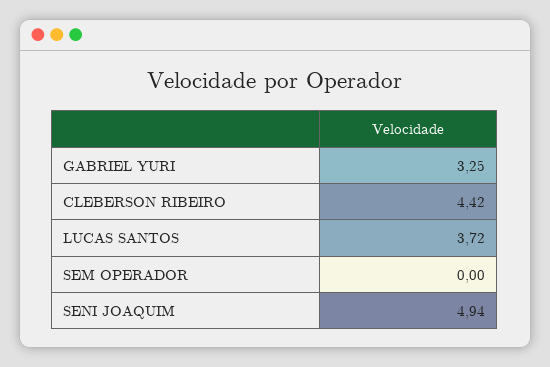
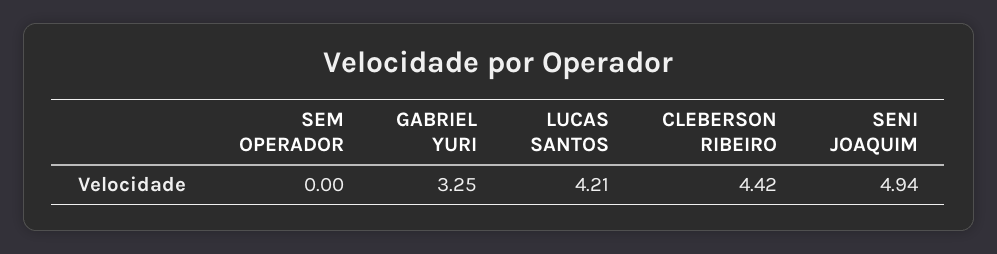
LUCAS SANTOS: 3.72 -> 4.21

